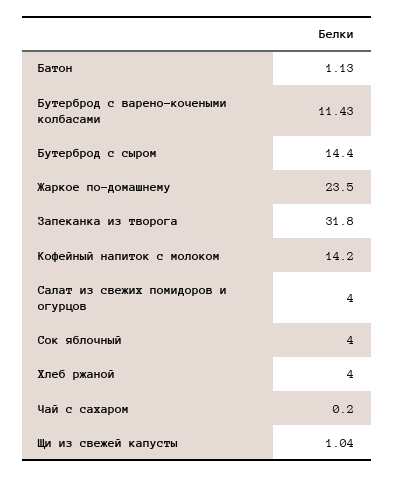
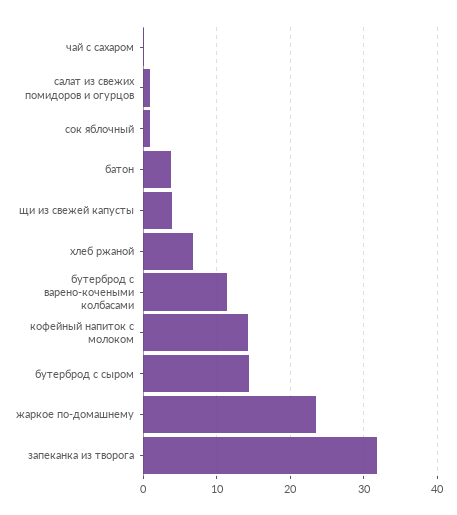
Батон: 1.13 -> 4
Салат из свежих помидоров и огурцов: 4 -> 1
Сок яблочный: 4 -> 1
Хлеб ржаной: 4 -> 7
Щи из свежей капусты: 1.04 -> 4

